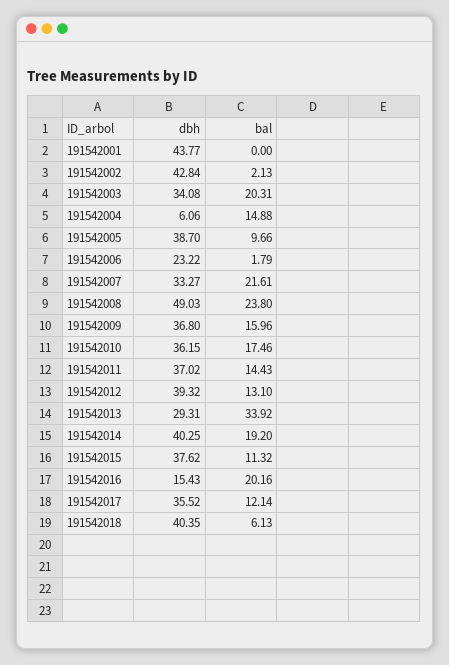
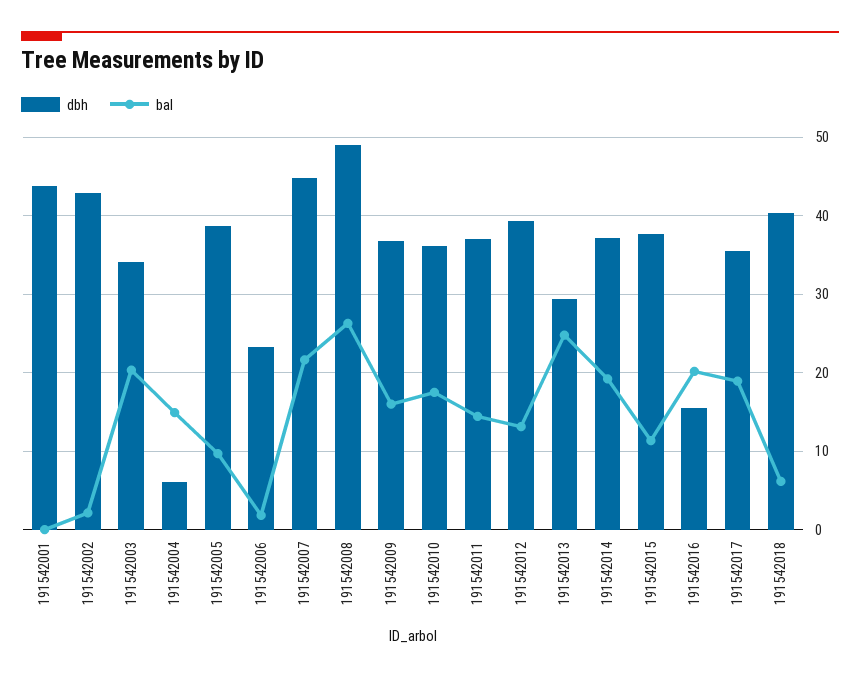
dbh, 191542007: 33.27 -> 45
bal, 191542008: 23.8 -> 26
bal, 191542013: 33.92 -> 25
dbh, 191542014: 40.25 -> 37
bal, 191542017: 12.14 -> 19

